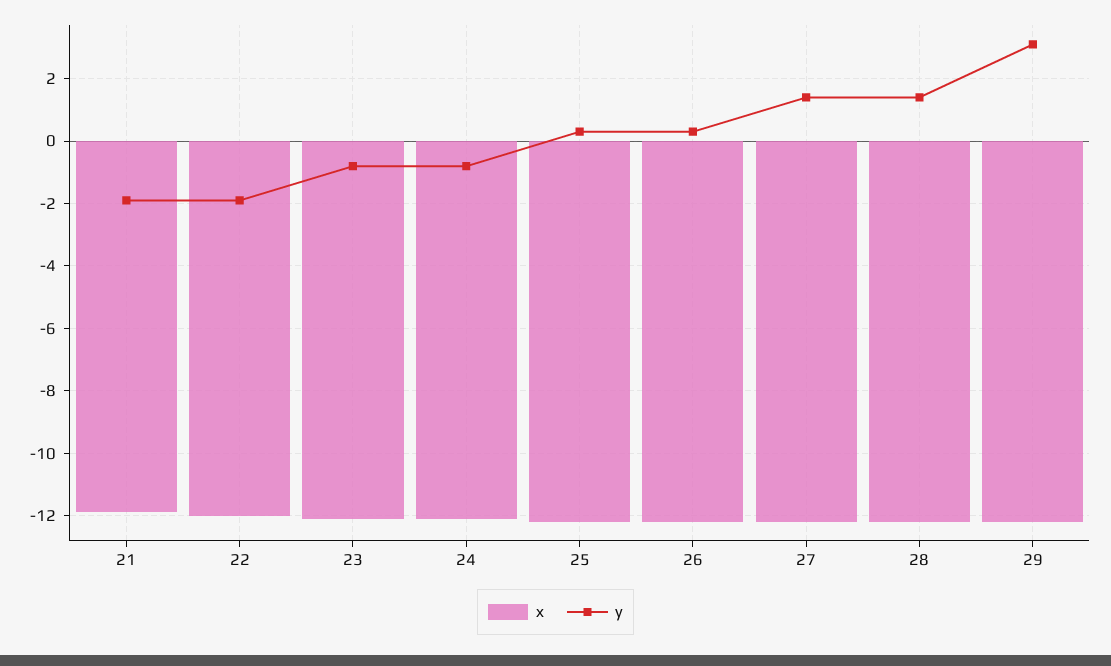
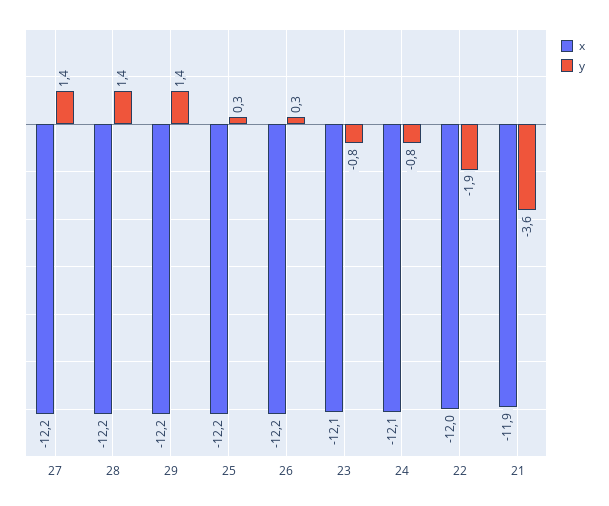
y, 21: -2 -> -3.6
y, 29: 3 -> 1.4

